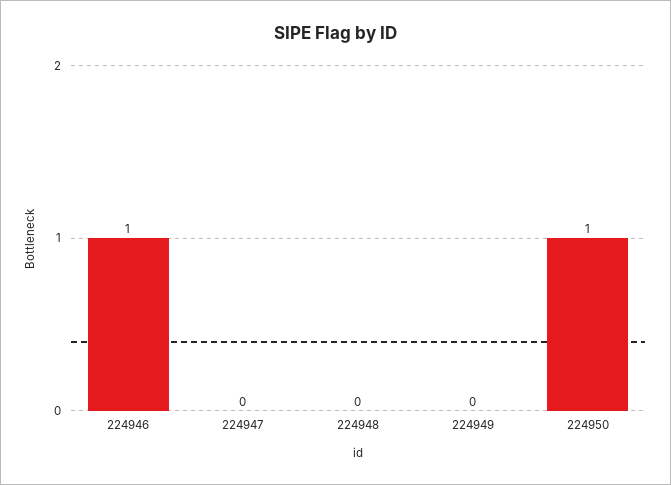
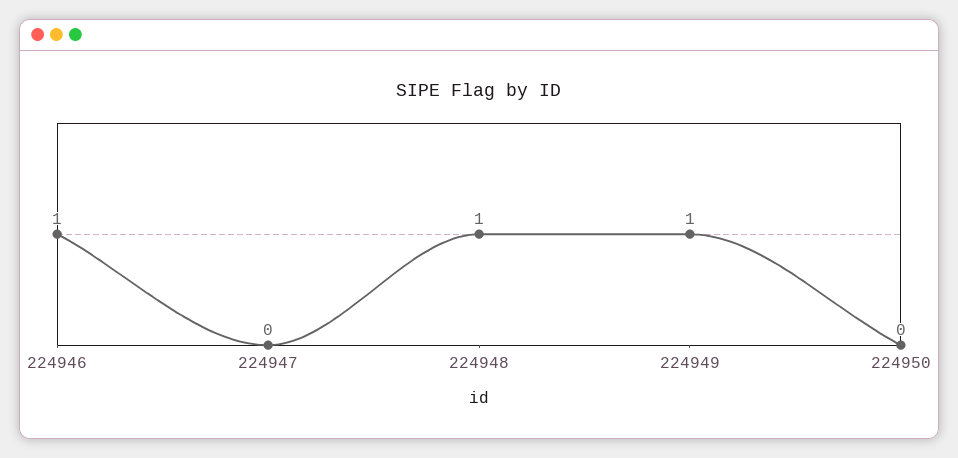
224948: 0 -> 1
224949: 0 -> 1
224950: 1 -> 0

